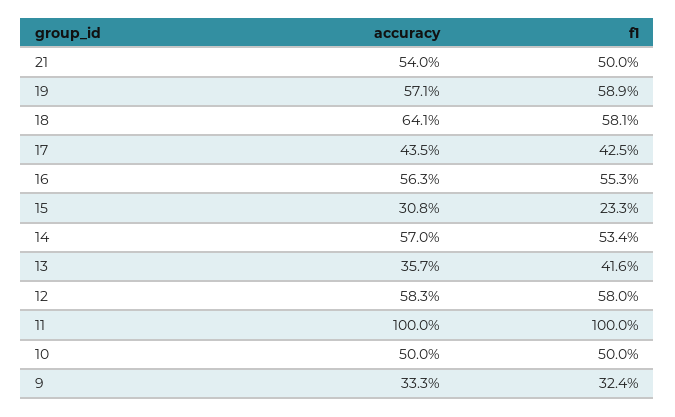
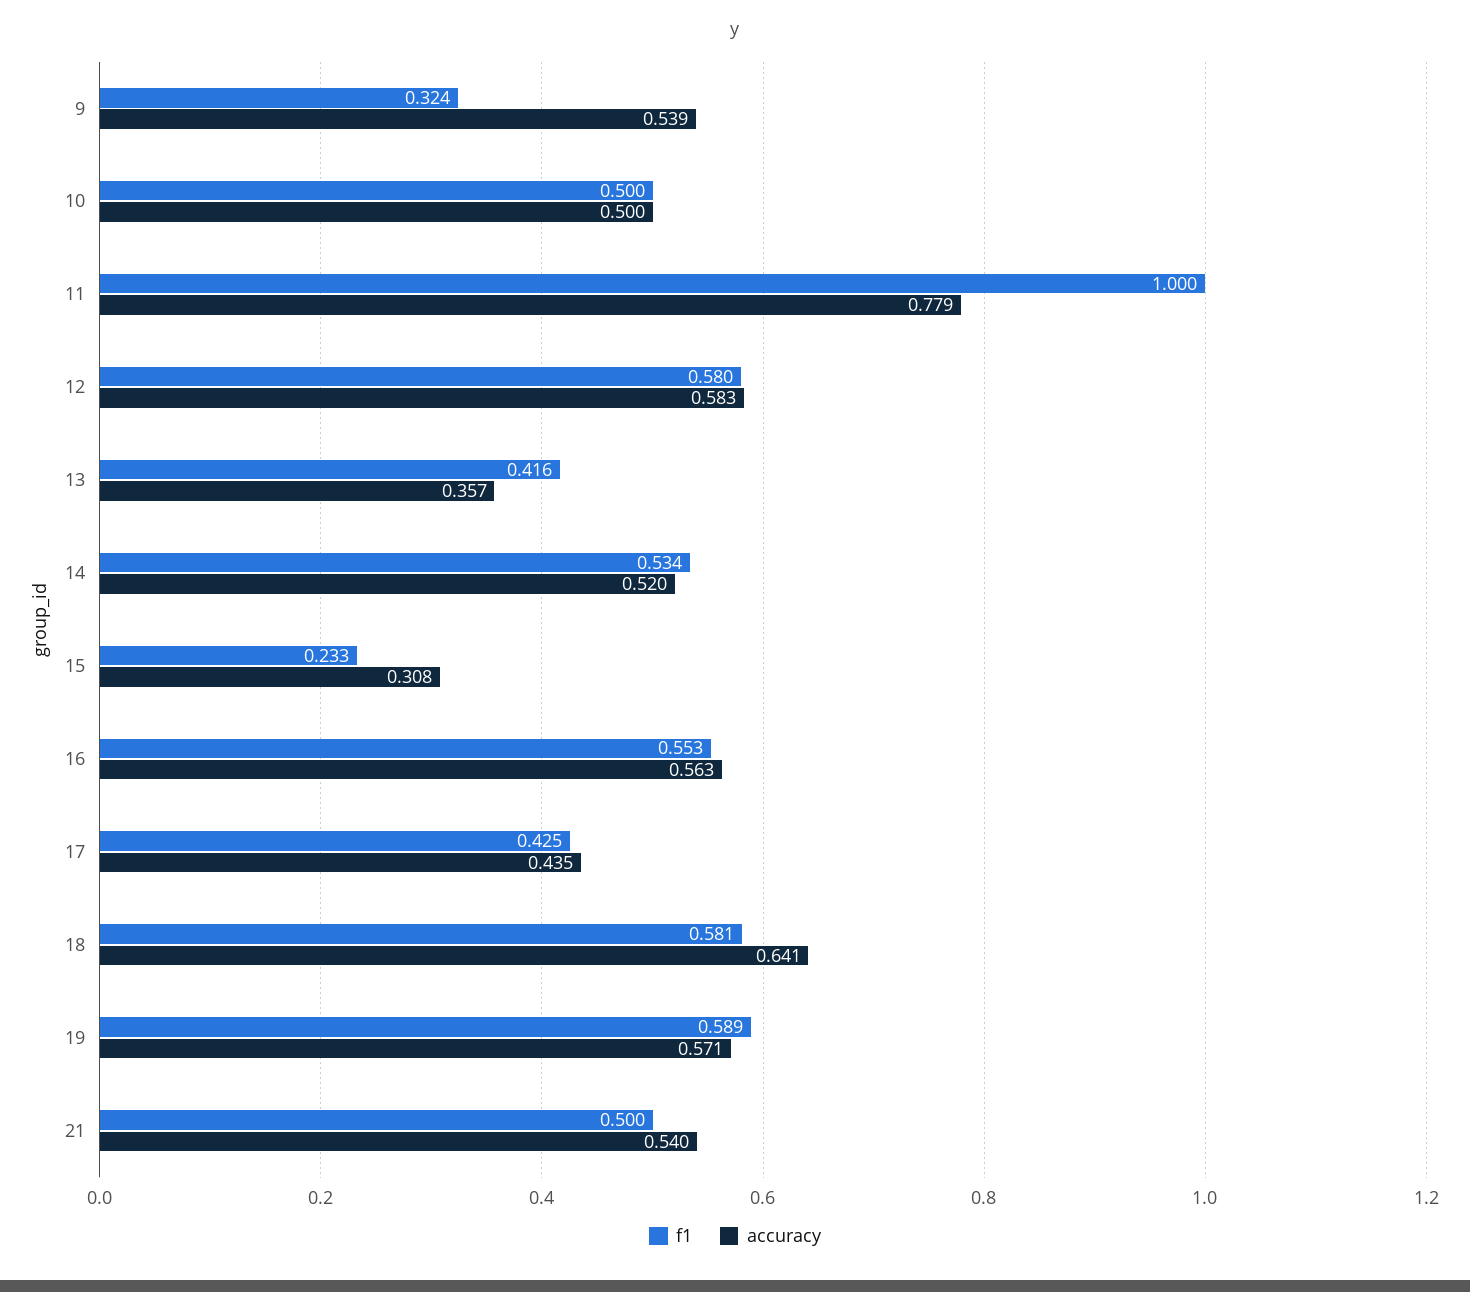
accuracy, 14: 0.57 -> 0.52
accuracy, 11: 1 -> 0.779
accuracy, 9: 0.333 -> 0.539

